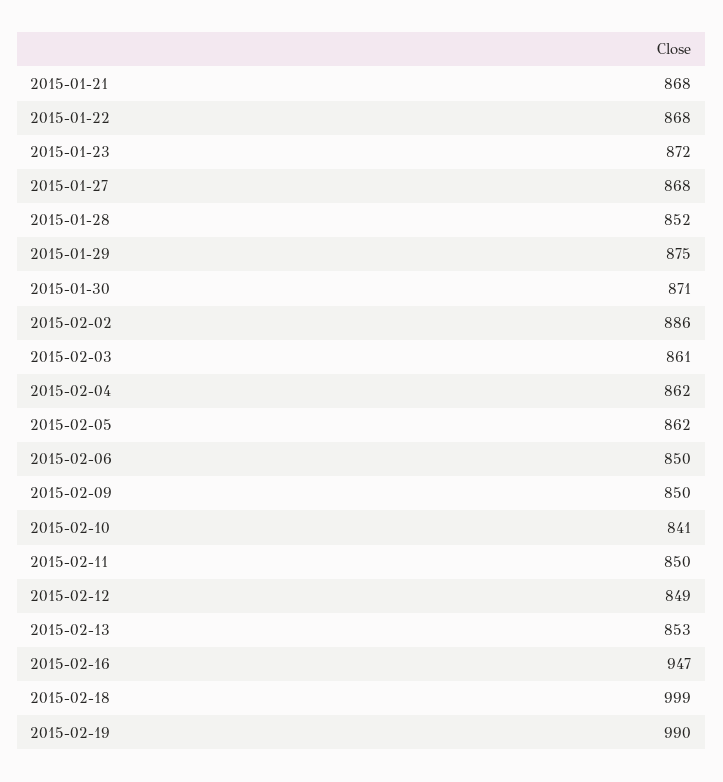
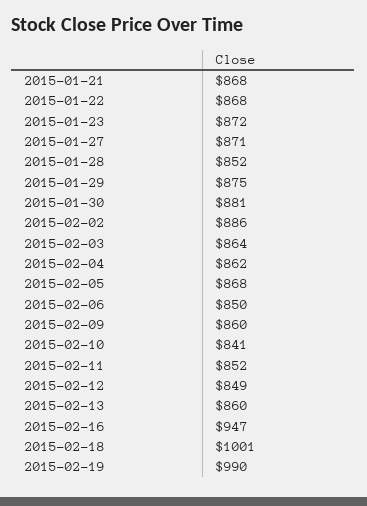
2015-01-27: 868 -> 871
2015-01-30: 871 -> 881
2015-02-03: 861 -> 864
2015-02-05: 862 -> 868
2015-02-09: 850 -> 860
2015-02-11: 850 -> 852
2015-02-13: 853 -> 860
2015-02-18: 999 -> 1001

